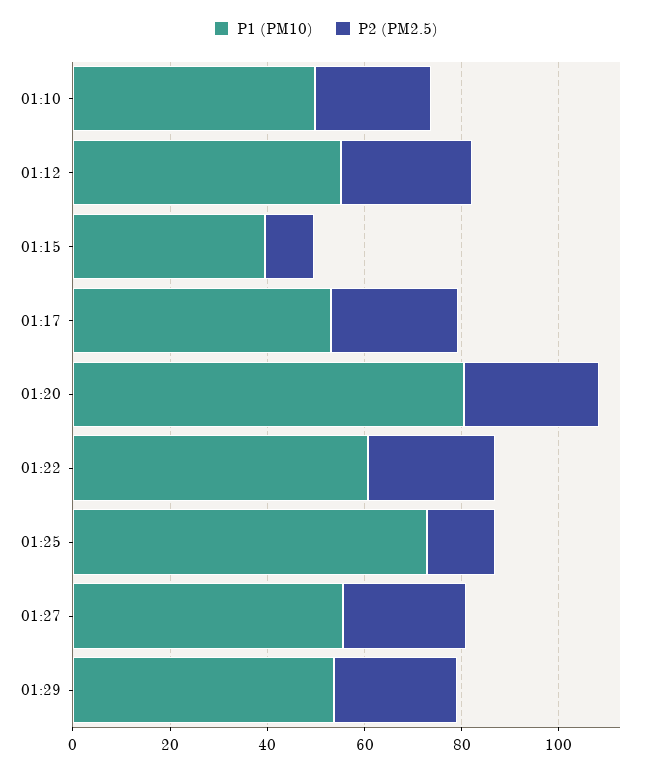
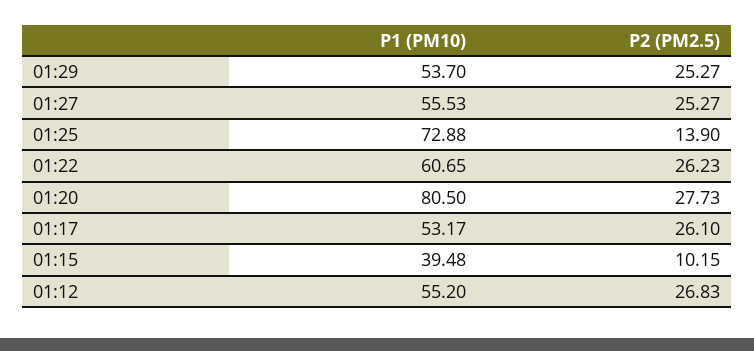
P1 (PM10), 01:10: 50 -> none
P2 (PM2.5), 01:10: 25 -> none

